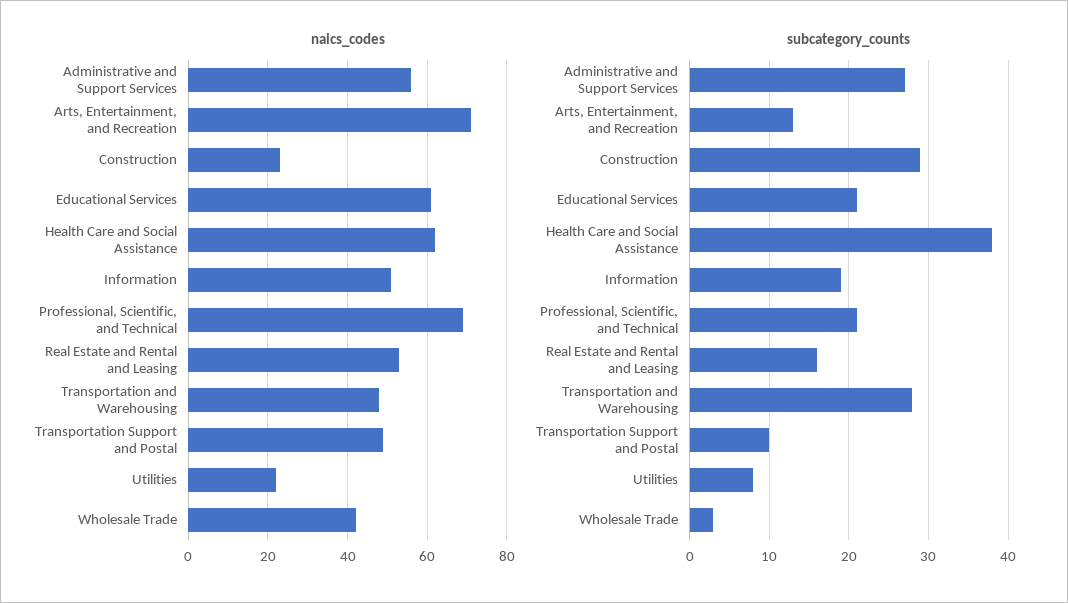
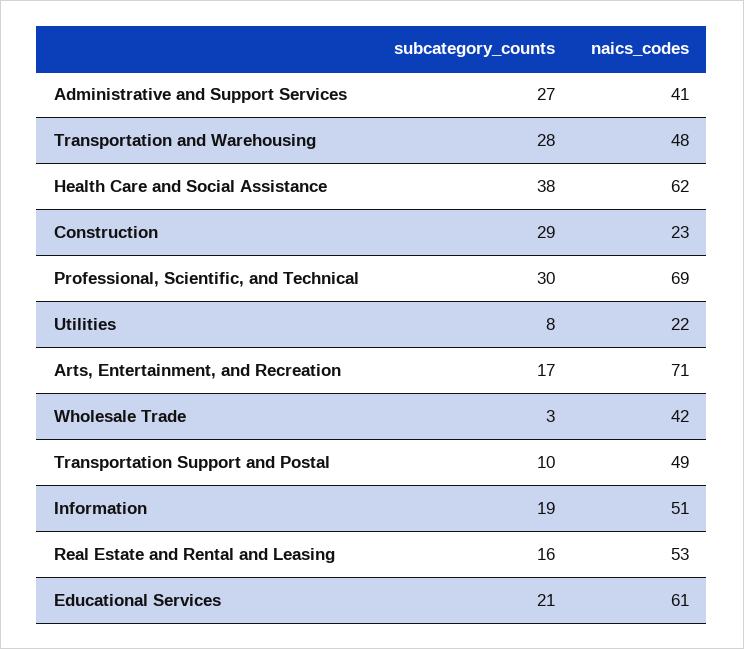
naics_codes, Administrative and Support Services: 55 -> 41
subcategory_counts, Arts, Entertainment, and Recreation: 13 -> 17
subcategory_counts, Professional, Scientific, and Technical: 21 -> 30

